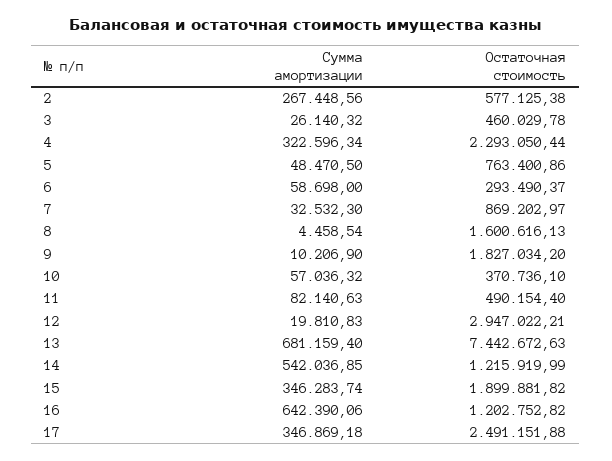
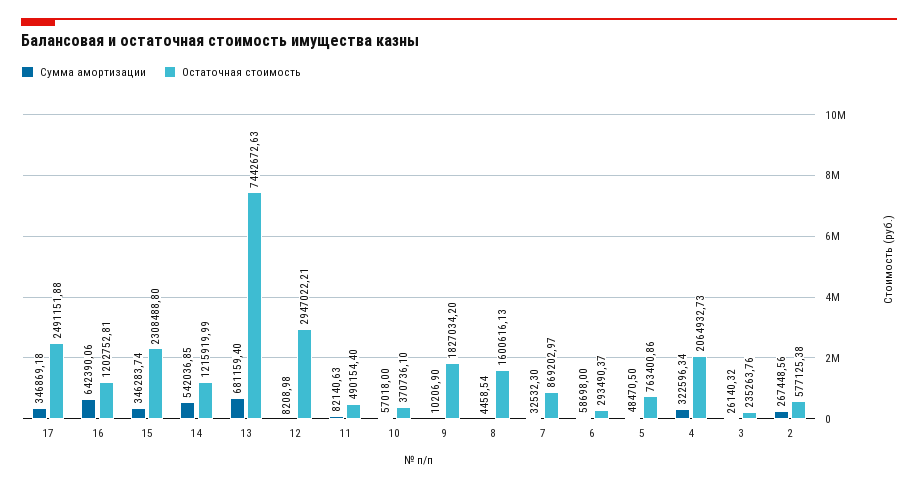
Остаточная стоимость, 3: 460029.78 -> 235263.76
Остаточная стоимость, 4: 2293050.44 -> 2064932.73
Сумма амортизации, 10: 57036.32 -> 57018
Сумма амортизации, 12: 19810.83 -> 8208.98
Остаточная стоимость, 15: 1899881.82 -> 2308488.8
Остаточная стоимость, 16: 1202752.82 -> 1202752.81

